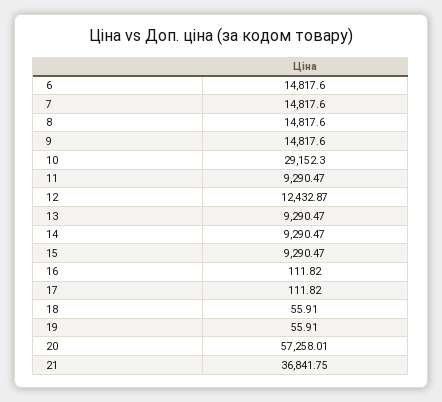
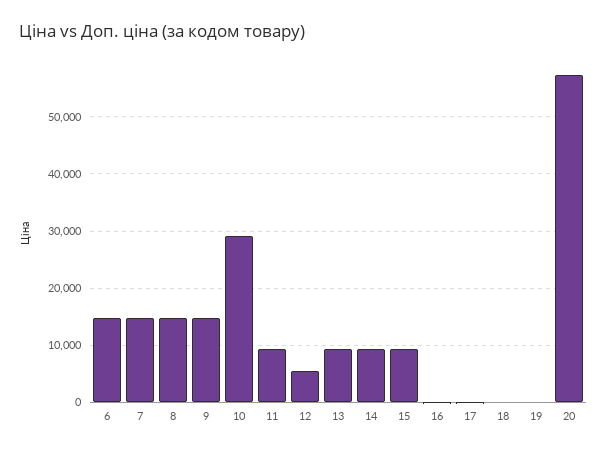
12: 12432.87 -> 6000
21: 36841.75 -> none

